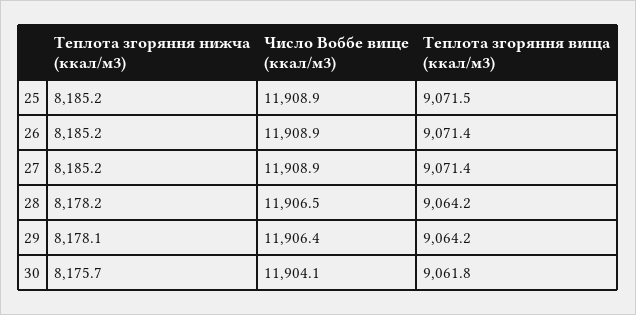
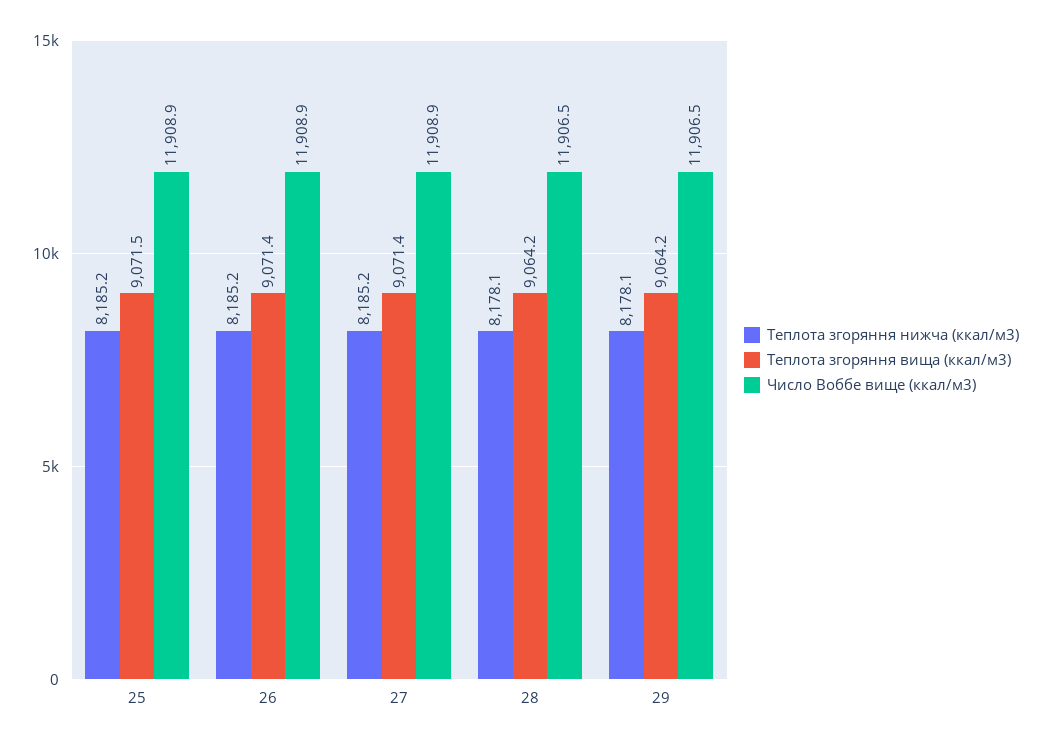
Теплота згоряння нижча (ккал/м3), 28: 8178.2 -> 8178.1
Число Воббе вище (ккал/м3), 29: 11906.4 -> 11906.5
Теплота згоряння нижча (ккал/м3), 30: 8175.7 -> none
Число Воббе вище (ккал/м3), 30: 11904.1 -> none
Теплота згоряння вища (ккал/м3), 30: 9061.8 -> none

